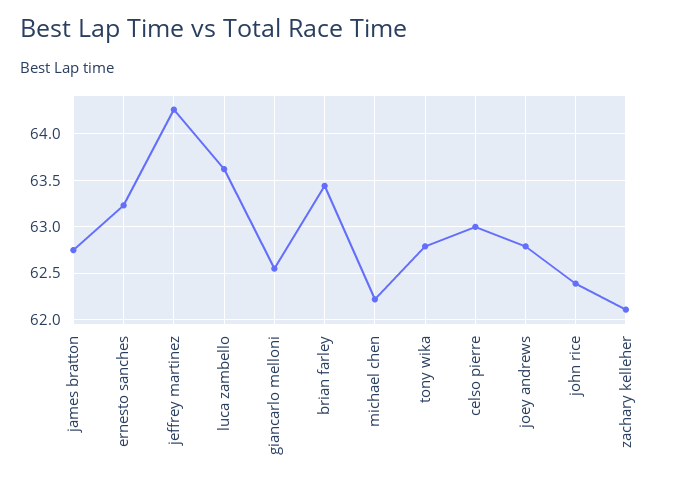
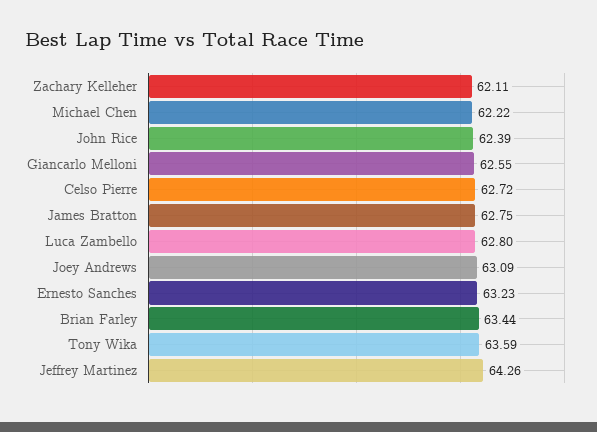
luca zambello: 63.6 -> 62.8
tony wika: 62.8 -> 63.59
celso pierre: 63 -> 62.72
joey andrews: 62.8 -> 63.09

